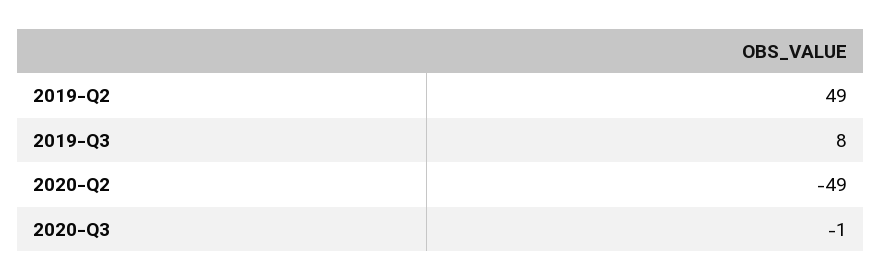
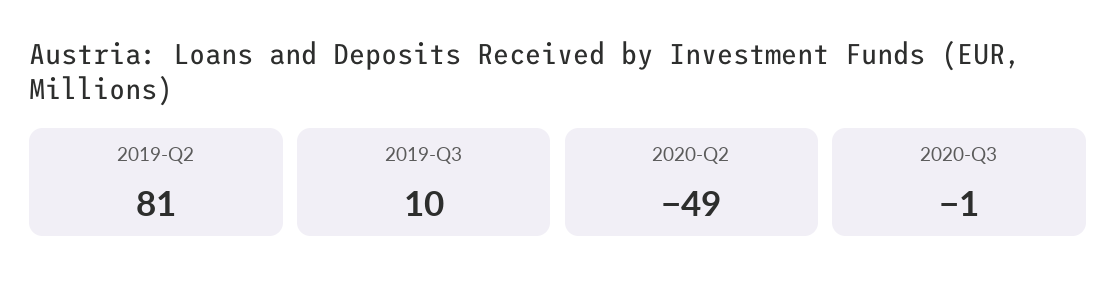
2019-Q2: 49 -> 81
2019-Q3: 8 -> 10

